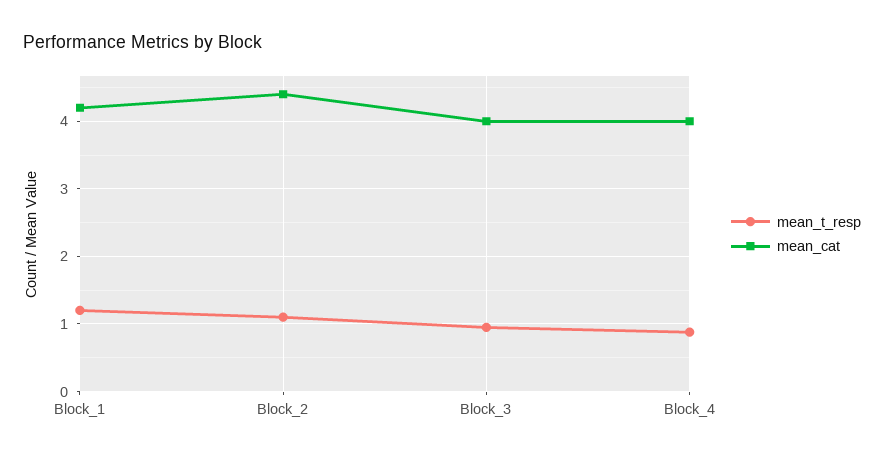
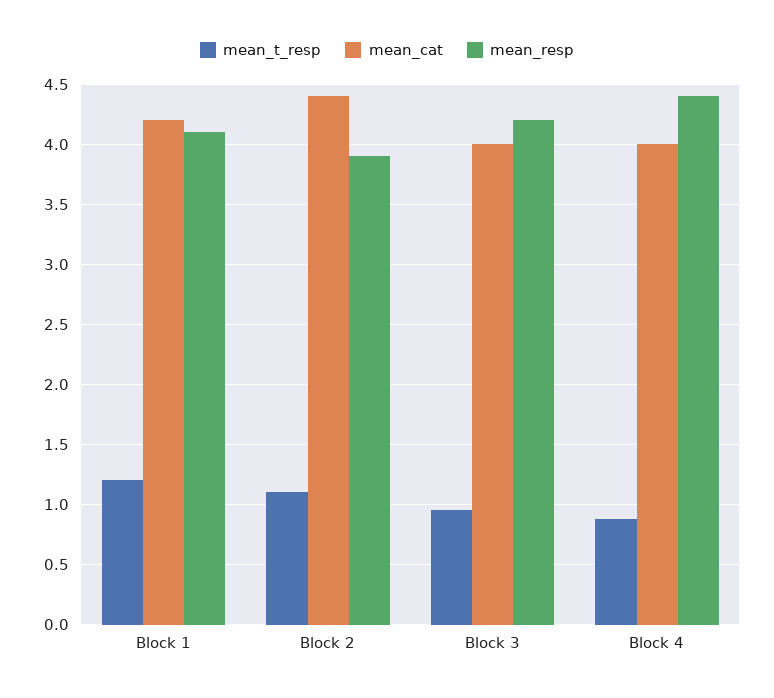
mean_resp, Block_1: none -> 4.1
mean_resp, Block_2: none -> 3.9
mean_resp, Block_3: none -> 4.2
mean_resp, Block_4: none -> 4.4

